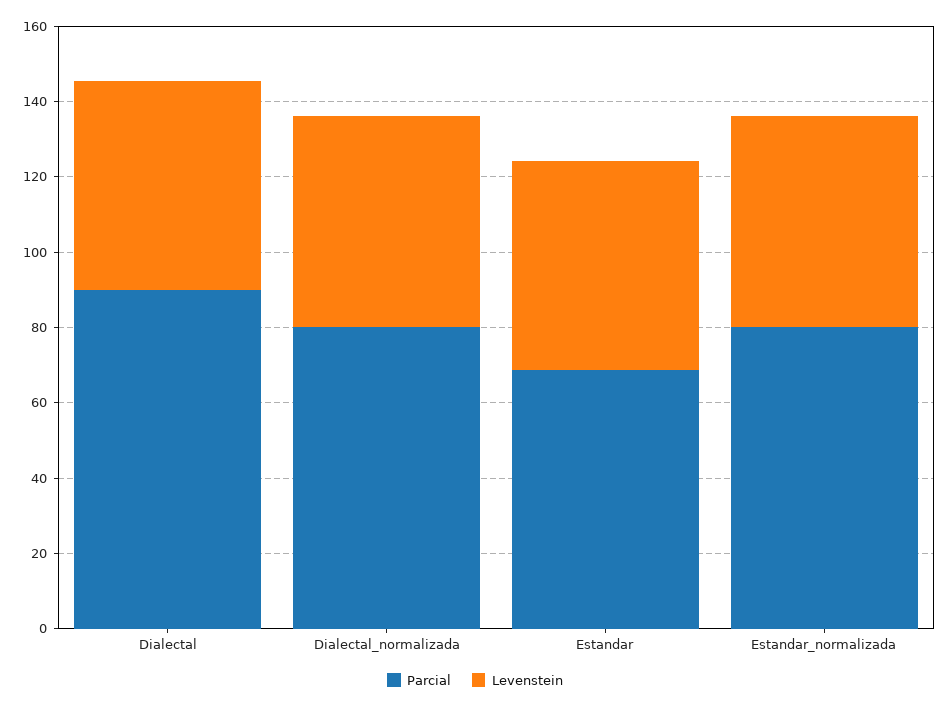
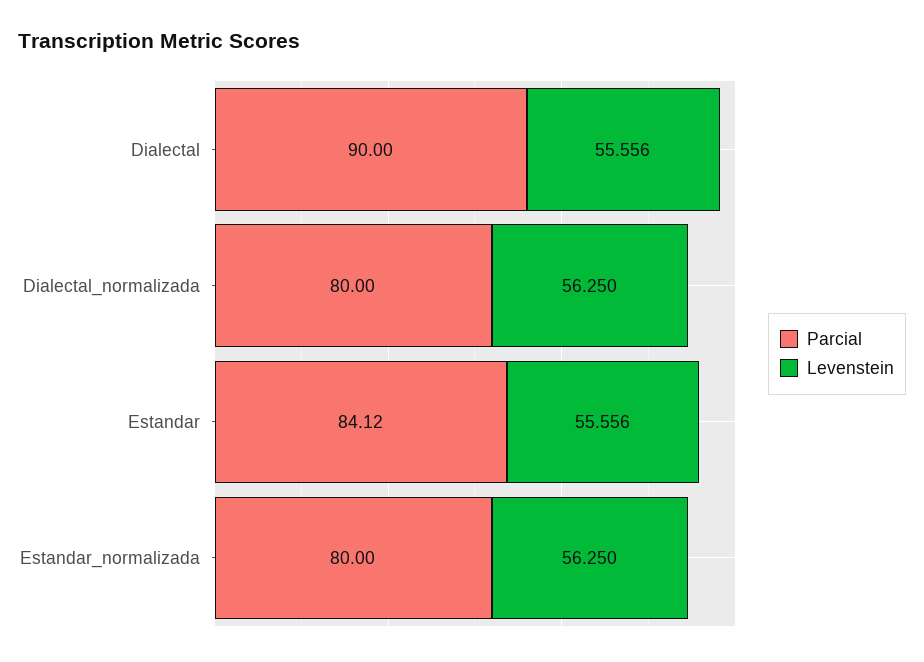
Parcial, Estandar: 70 -> 84.12

